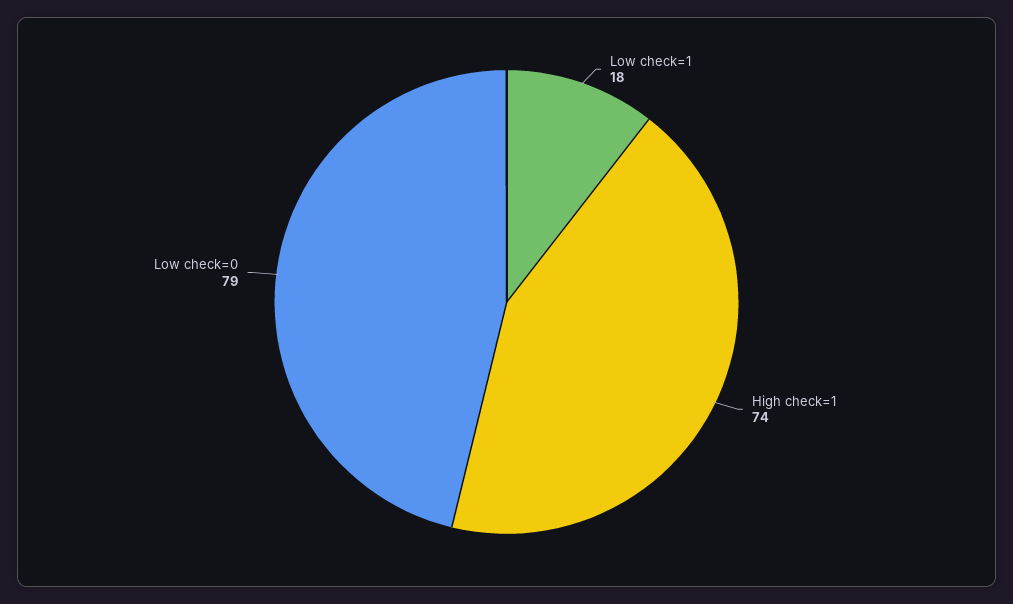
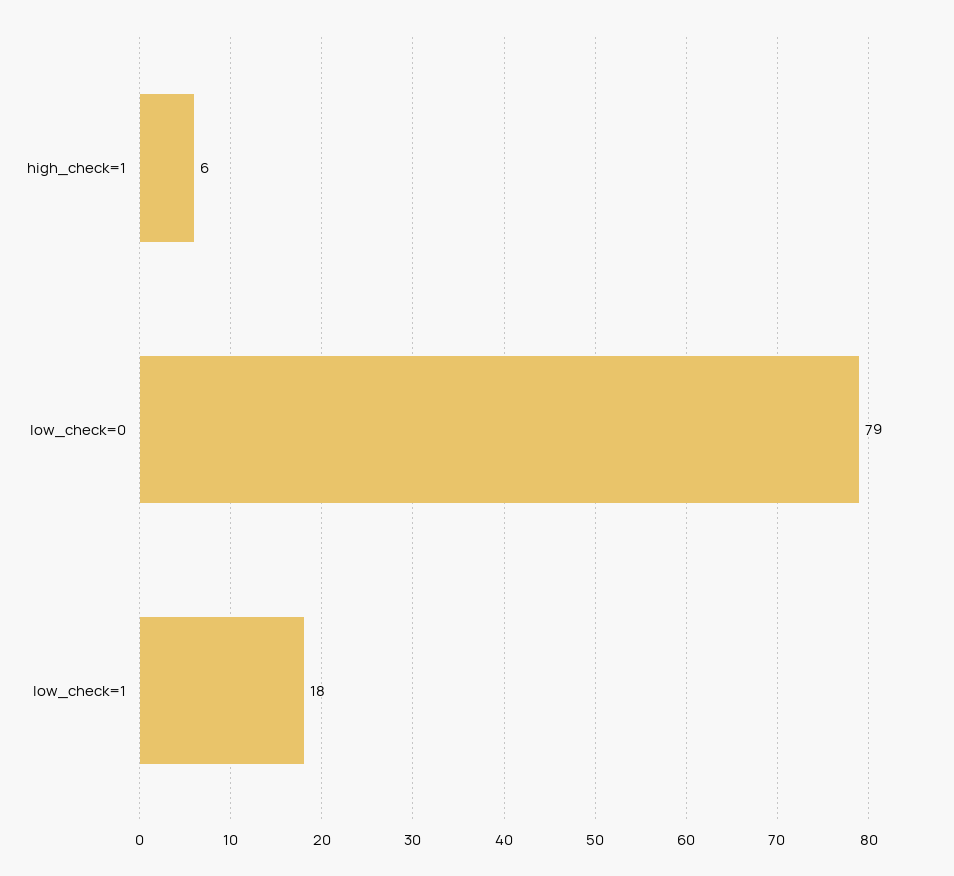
High check=1: 74 -> 6

